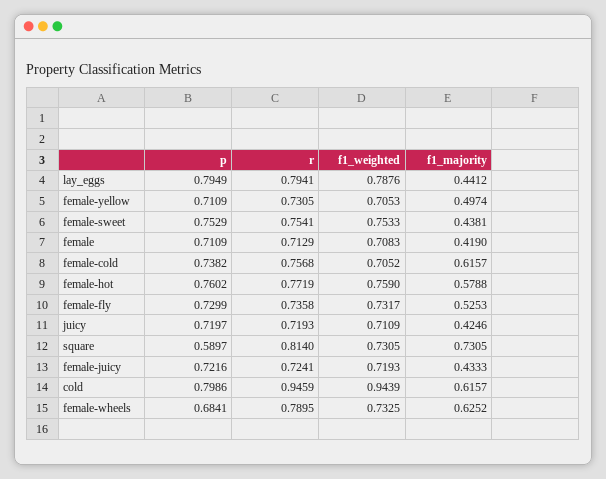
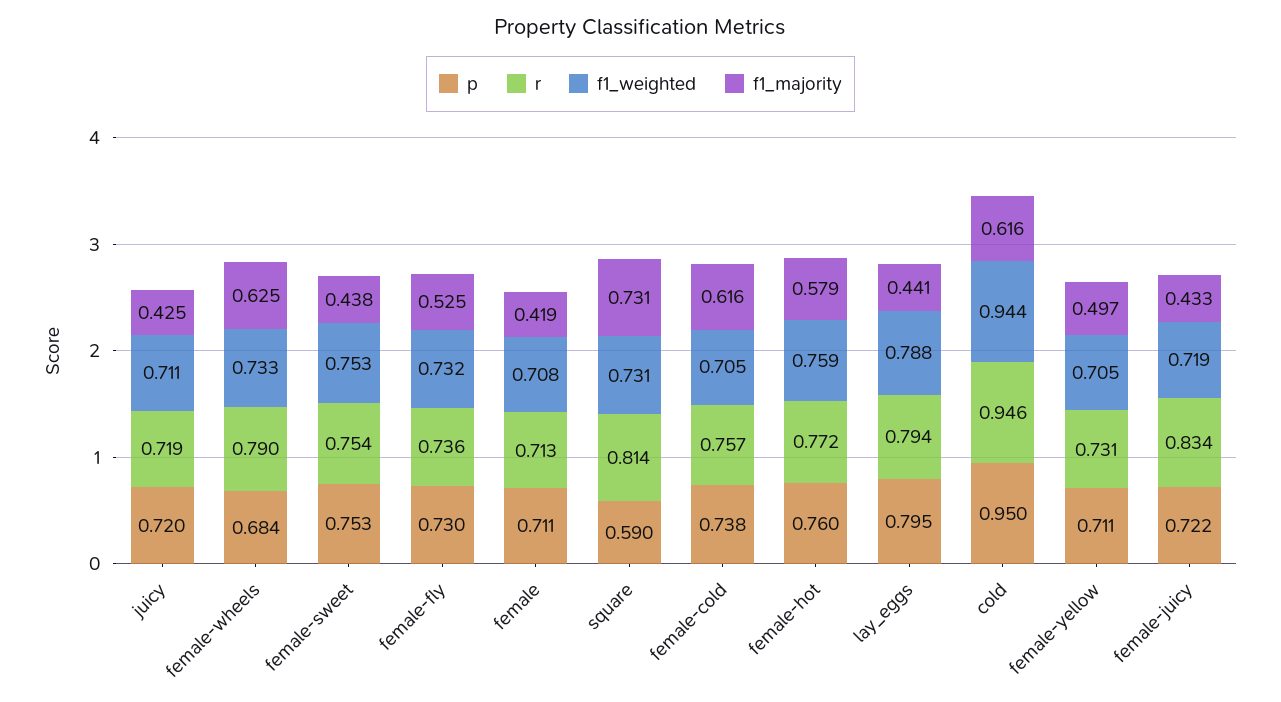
r, female-juicy: 0.7241 -> 0.834
p, cold: 0.7986 -> 0.95

